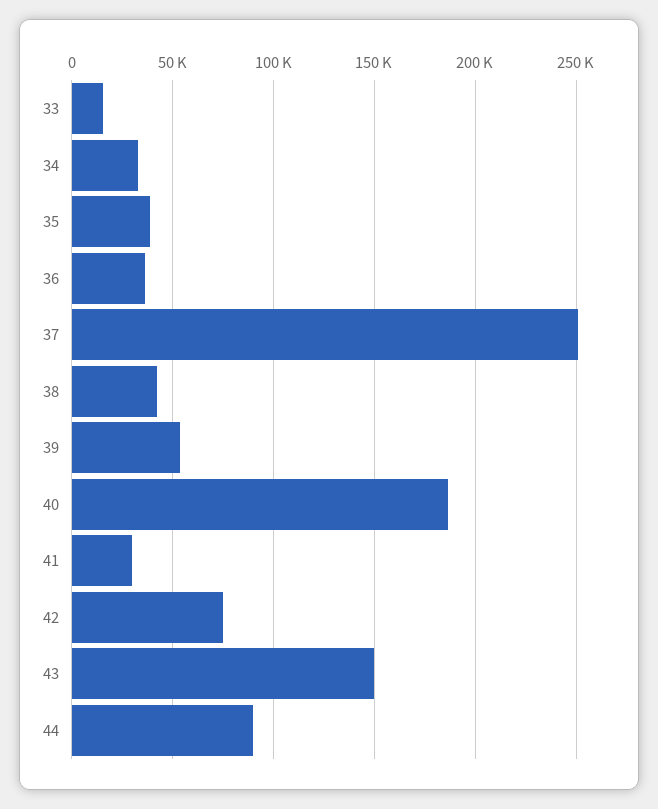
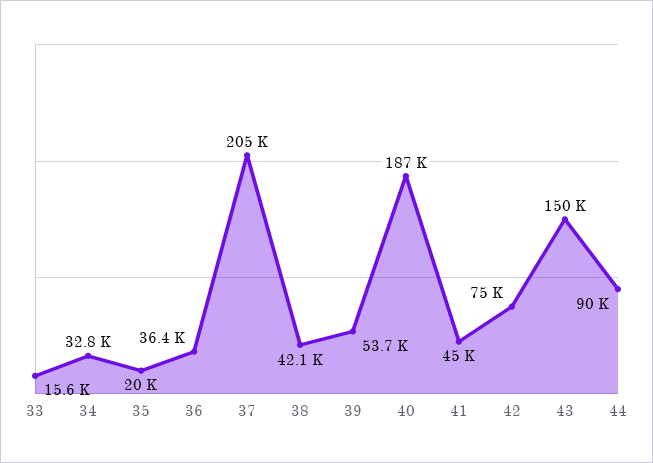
35: 40000 -> 20000
37: 250000 -> 205000
41: 30000 -> 45000

